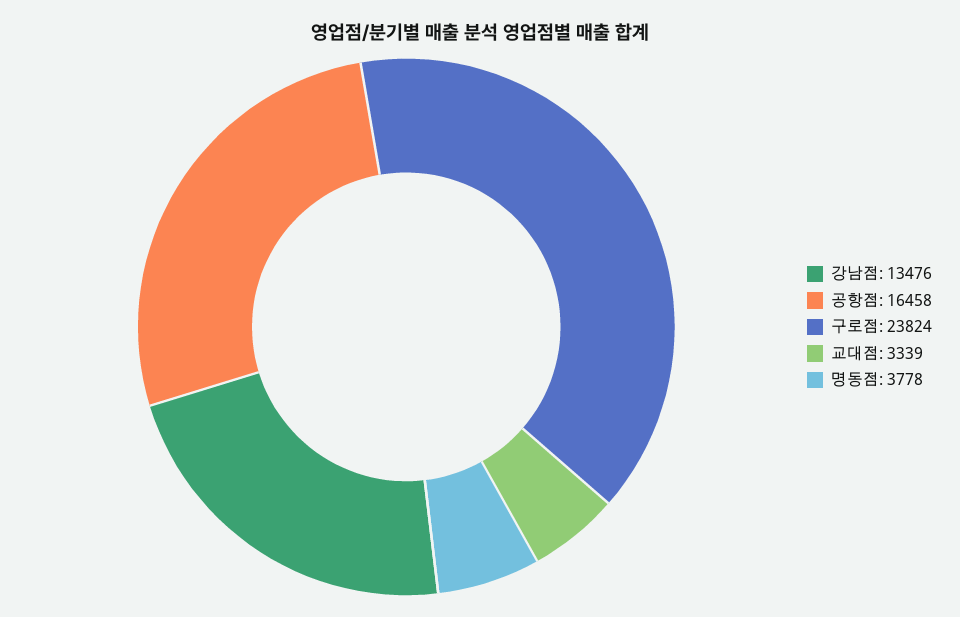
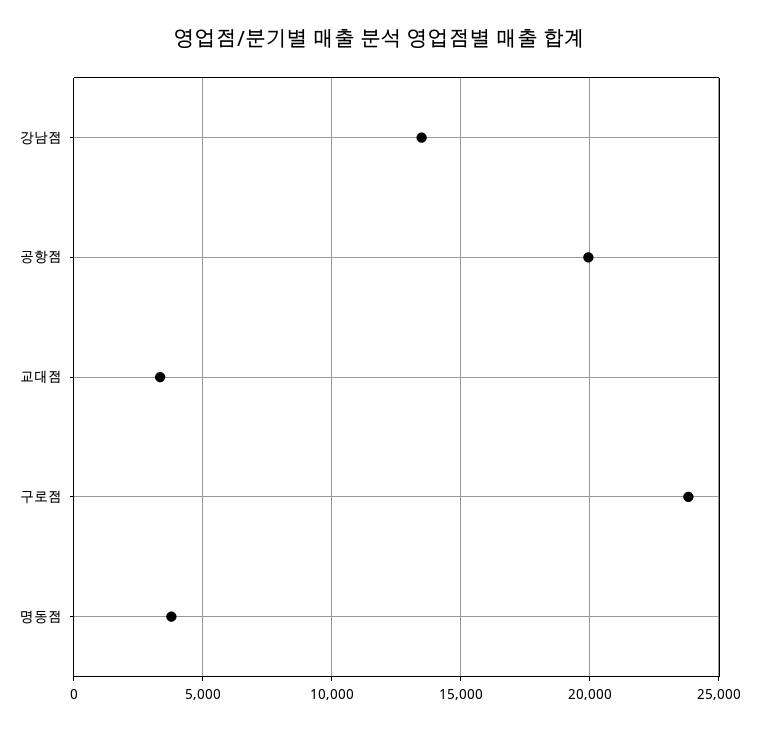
공항점: 16458 -> 20000

